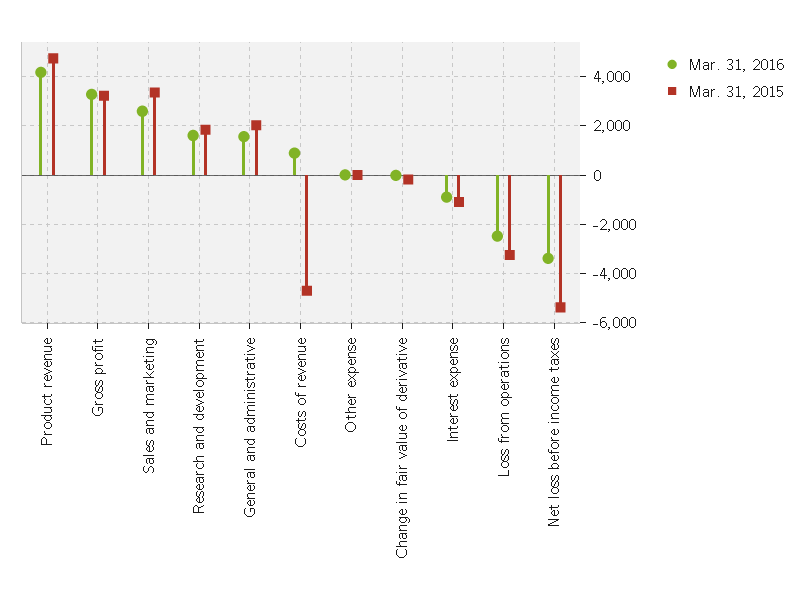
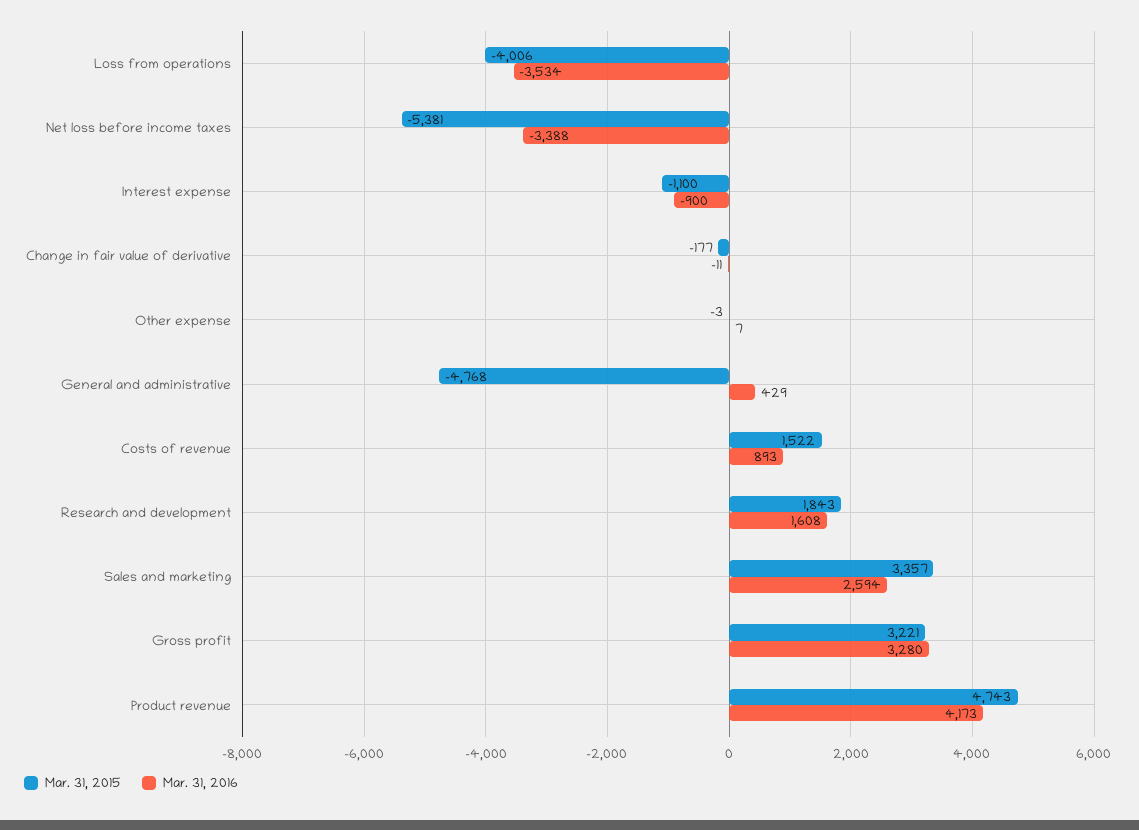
Mar. 31, 2016, General and administrative: 1500 -> 429
Mar. 31, 2015, General and administrative: 2000 -> -4768
Mar. 31, 2015, Costs of revenue: -4750 -> 1522
Mar. 31, 2016, Loss from operations: -2500 -> -3534
Mar. 31, 2015, Loss from operations: -3250 -> -4006

